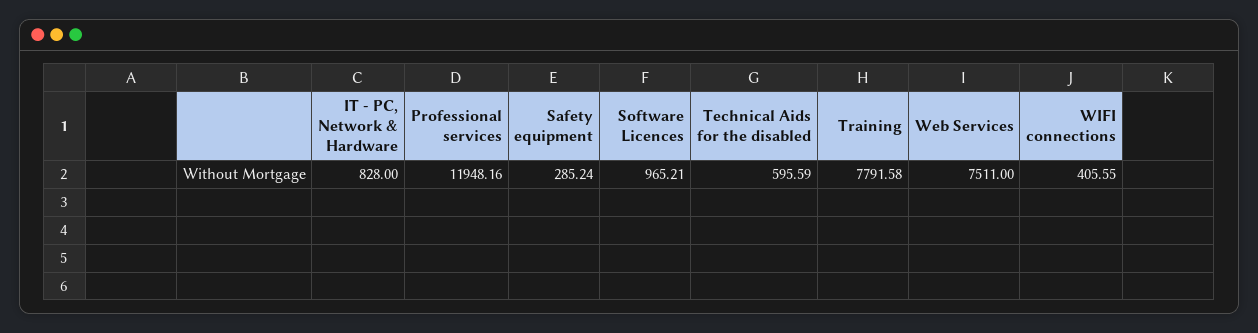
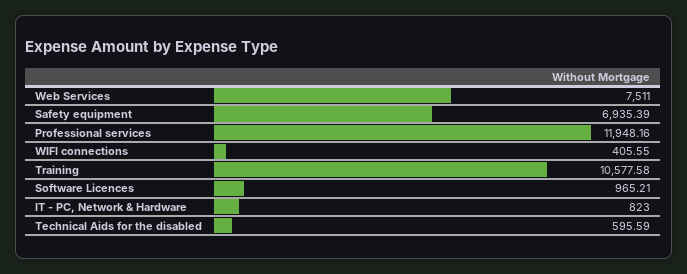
IT - PC, Network & Hardware: 828 -> 823
Safety equipment: 285.24 -> 6935.39
Training: 7791.58 -> 10577.58

